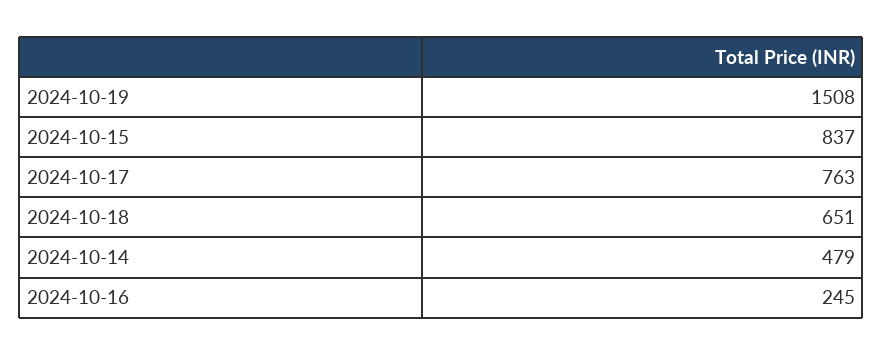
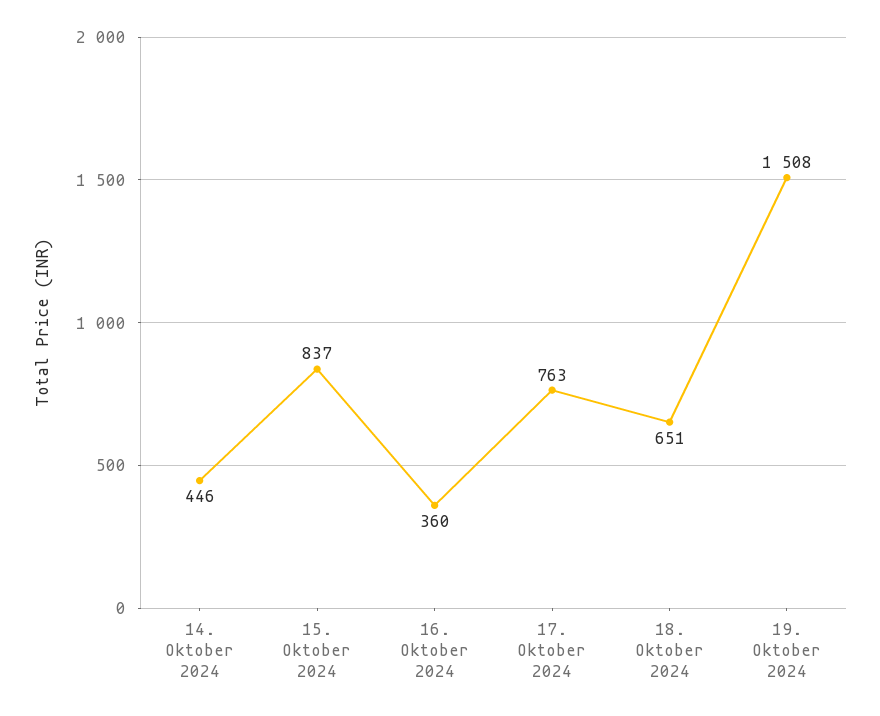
2024-10-14: 479 -> 446
2024-10-16: 245 -> 360

